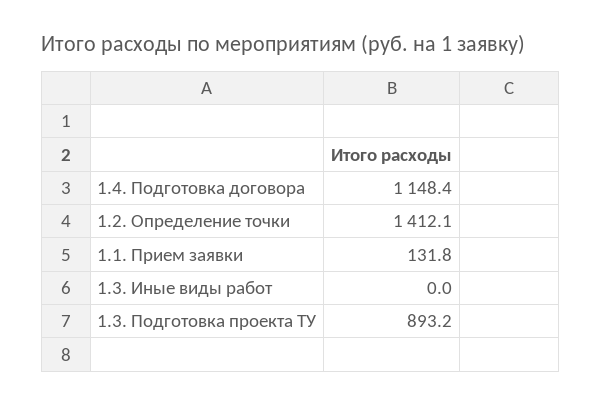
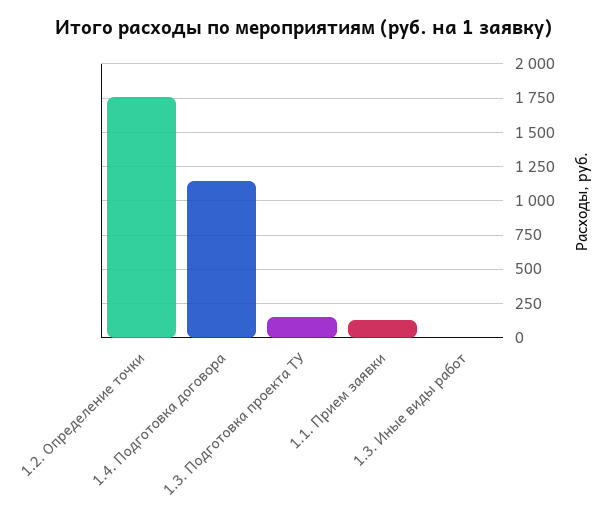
1.2. Определение точки: 1412.1 -> 1750
1.3. Подготовка проекта ТУ: 893.2 -> 150

